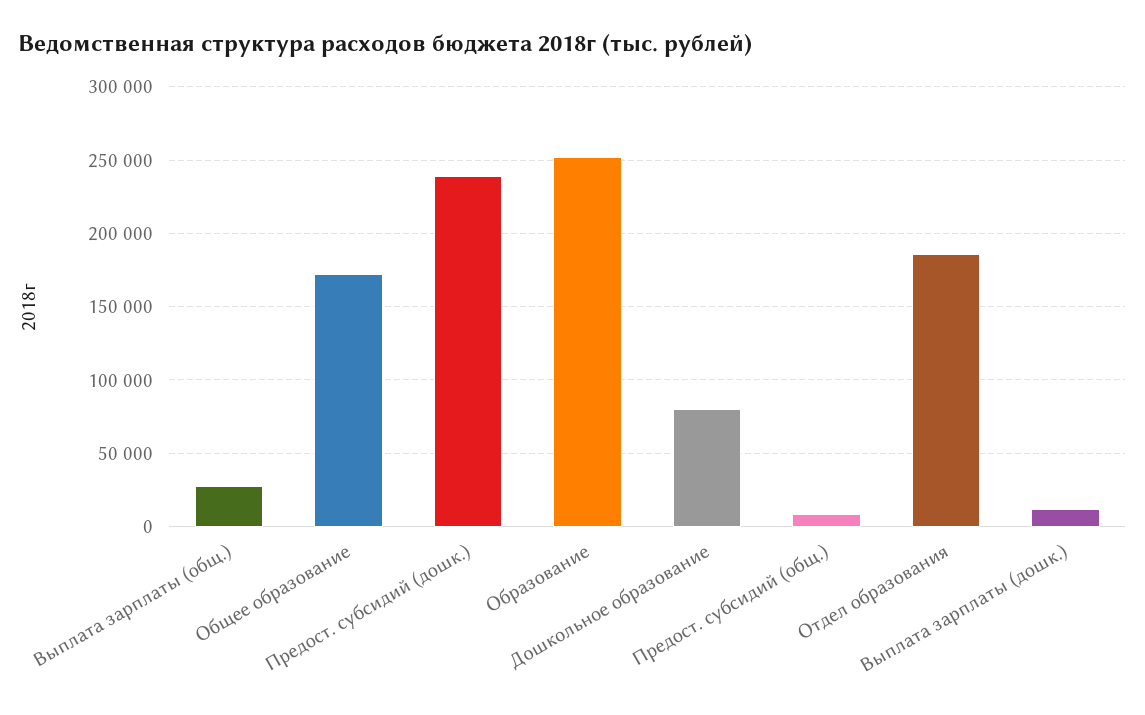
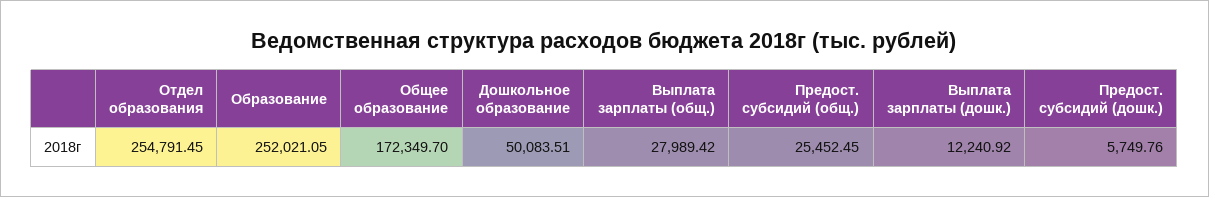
Предост. субсидий (дошк.): 240000 -> 5749.76
Дошкольное образование: 80000 -> 50083.51
Предост. субсидий (общ.): 10000 -> 25452.45
Отдел образования: 185000 -> 254791.45

